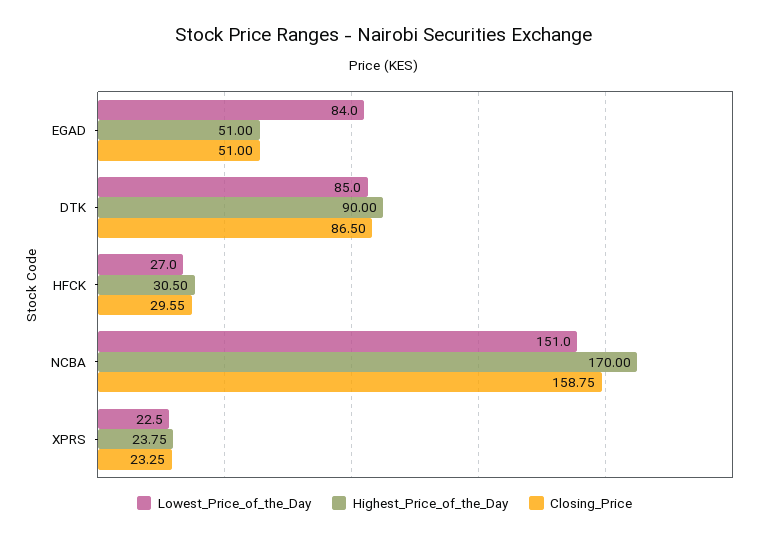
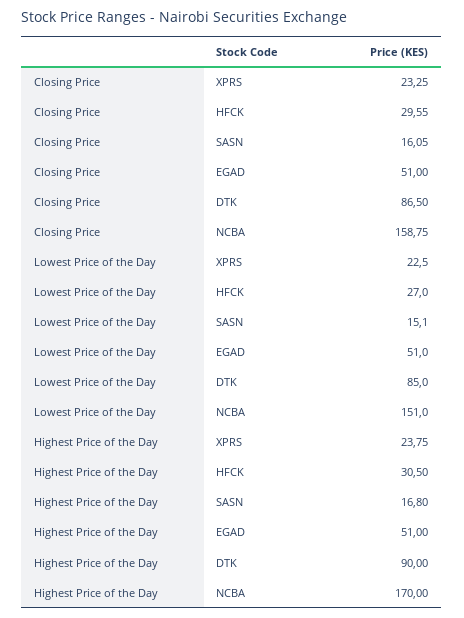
Lowest_Price_of_the_Day, EGAD: 84 -> 51
Closing_Price, SASN: none -> 16.05
Lowest_Price_of_the_Day, SASN: none -> 15.1
Highest_Price_of_the_Day, SASN: none -> 16.8

